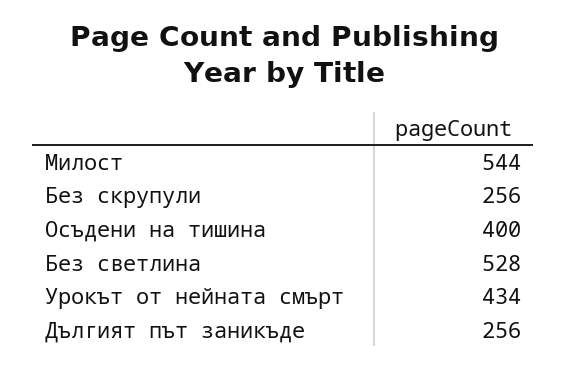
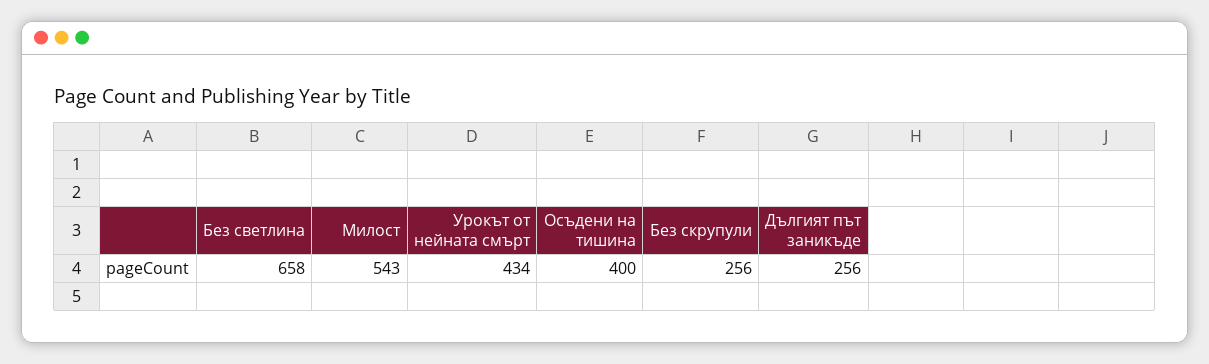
Милост: 544 -> 543
Без светлина: 528 -> 658

